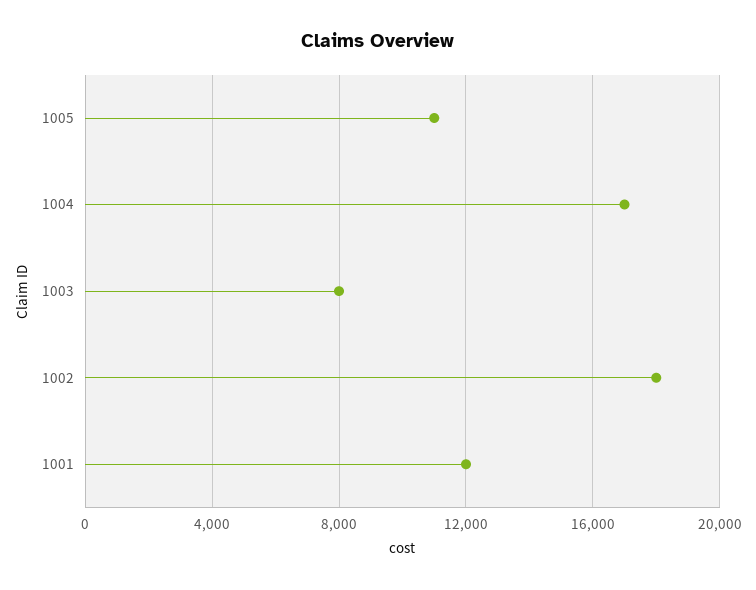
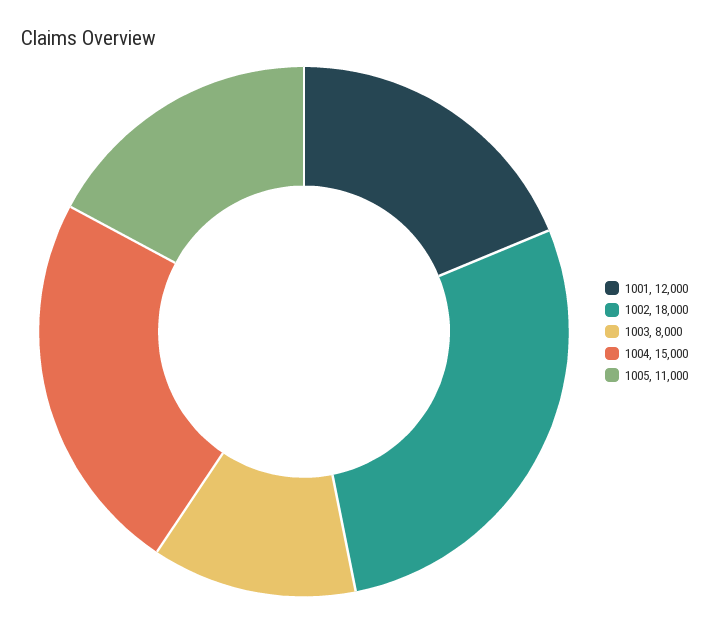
1004: 17000 -> 15000

